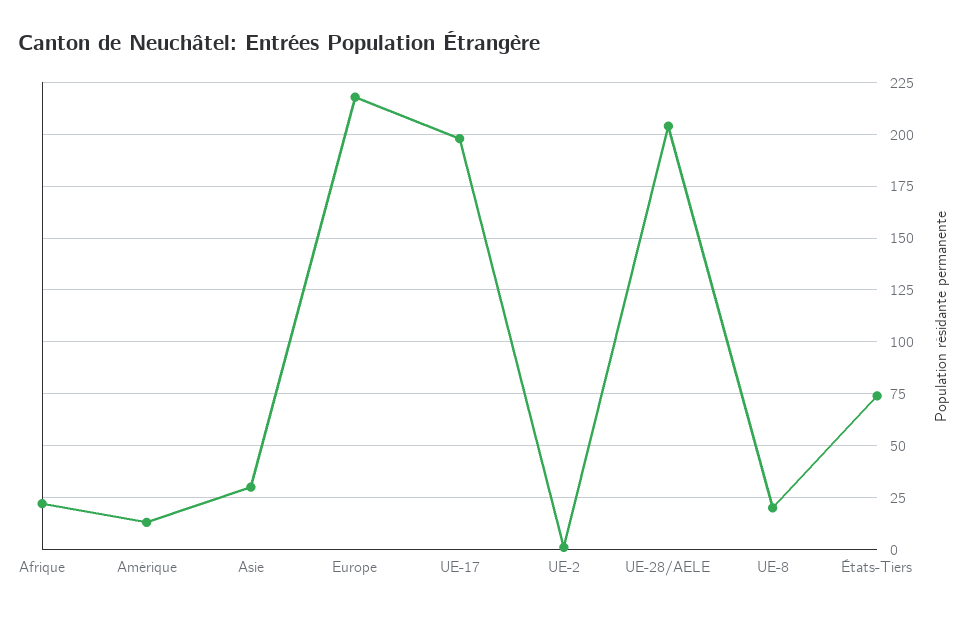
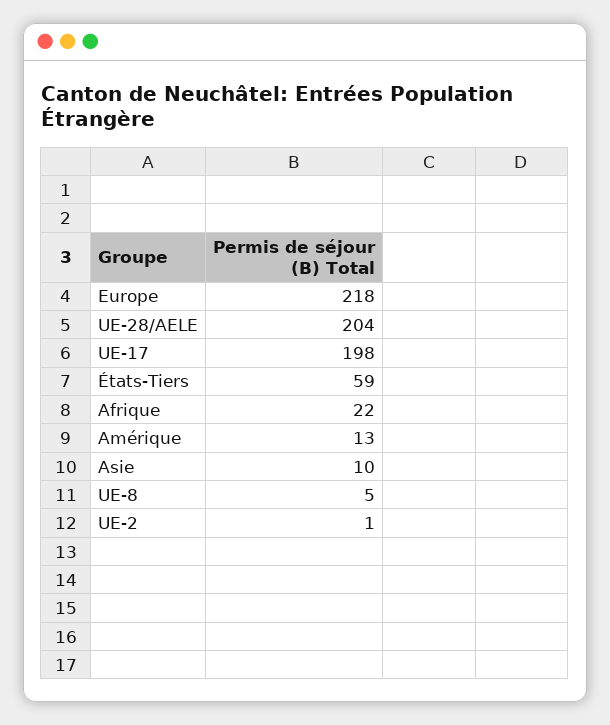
Asie: 30 -> 10
UE-8: 20 -> 5
États-Tiers: 75 -> 59

